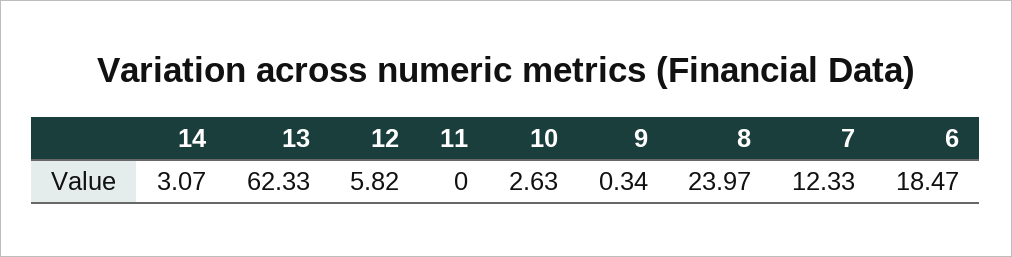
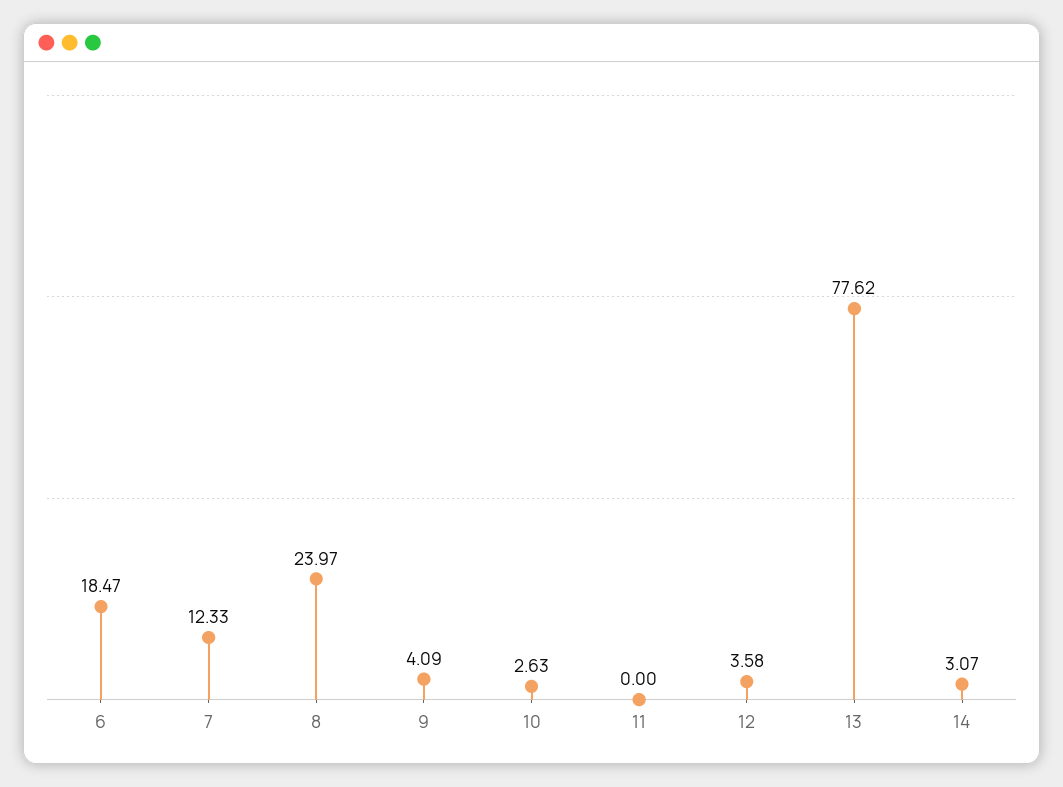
13: 62.33 -> 77.62
12: 5.82 -> 3.58
9: 0.34 -> 4.09

